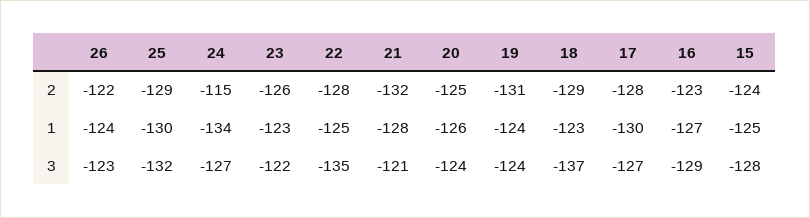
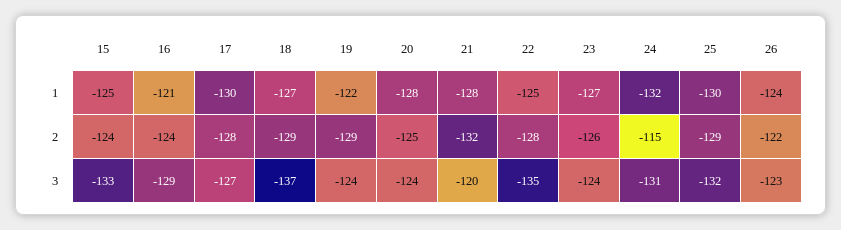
19, 2: -131 -> -129
16, 2: -123 -> -124
24, 1: -134 -> -132
23, 1: -123 -> -127
20, 1: -126 -> -128
19, 1: -124 -> -122
18, 1: -123 -> -127
16, 1: -127 -> -121
24, 3: -127 -> -131
23, 3: -122 -> -124
21, 3: -121 -> -120
15, 3: -128 -> -133

